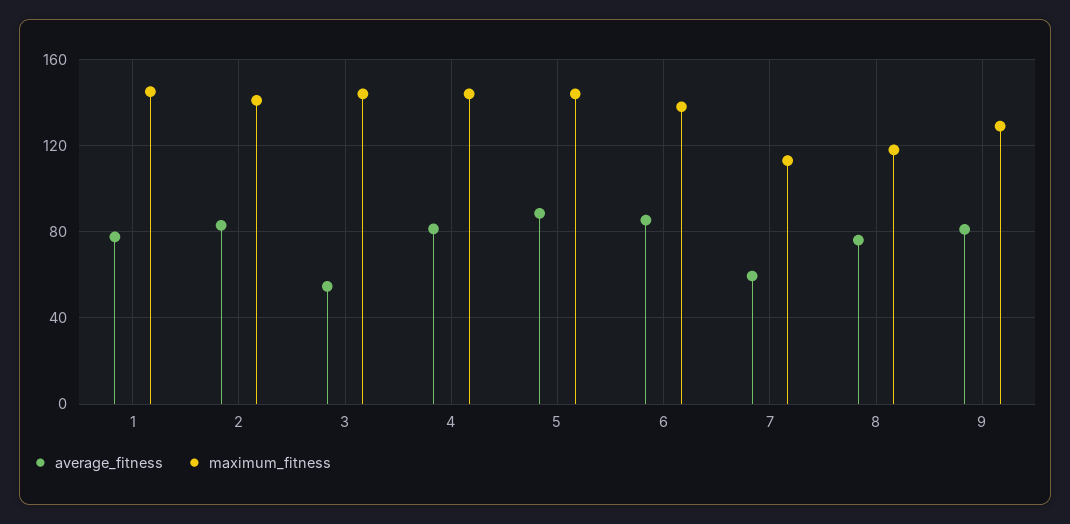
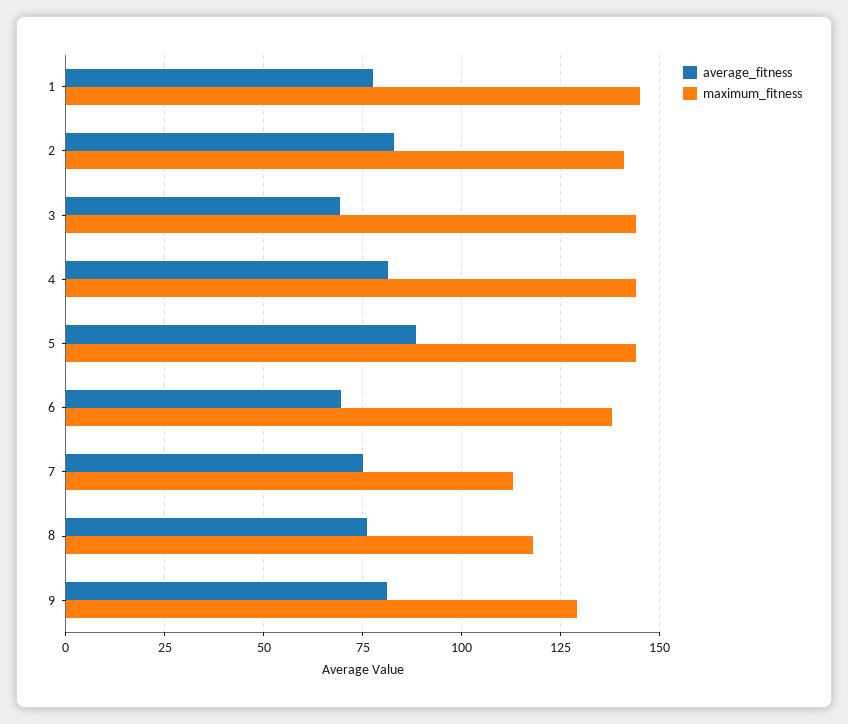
average_fitness, 3: 55 -> 70
average_fitness, 6: 85 -> 70
average_fitness, 7: 60 -> 75

